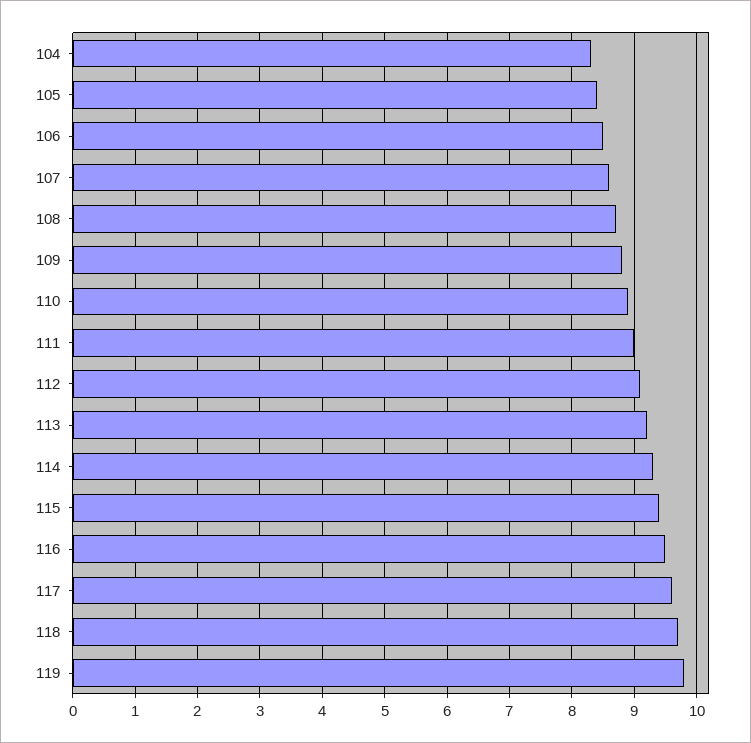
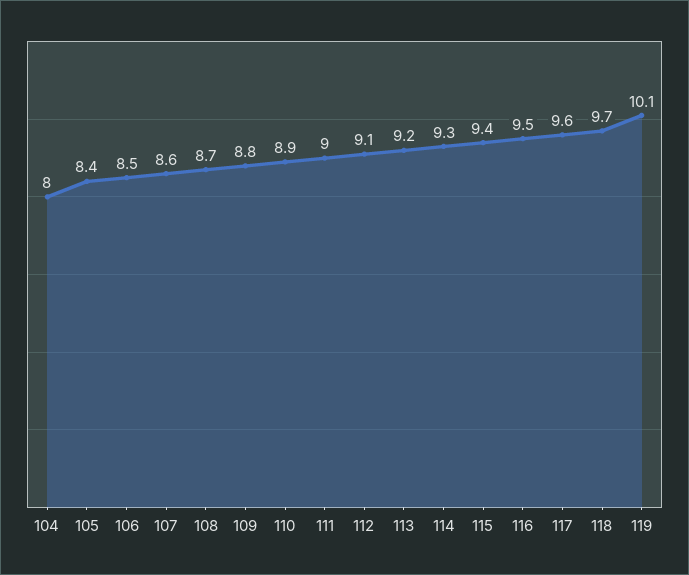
104: 8.3 -> 8
119: 9.8 -> 10.1

